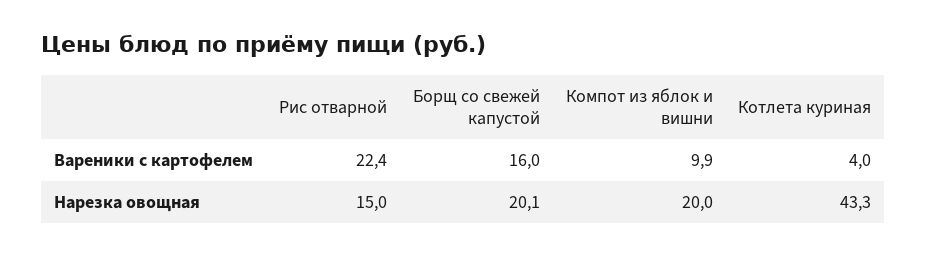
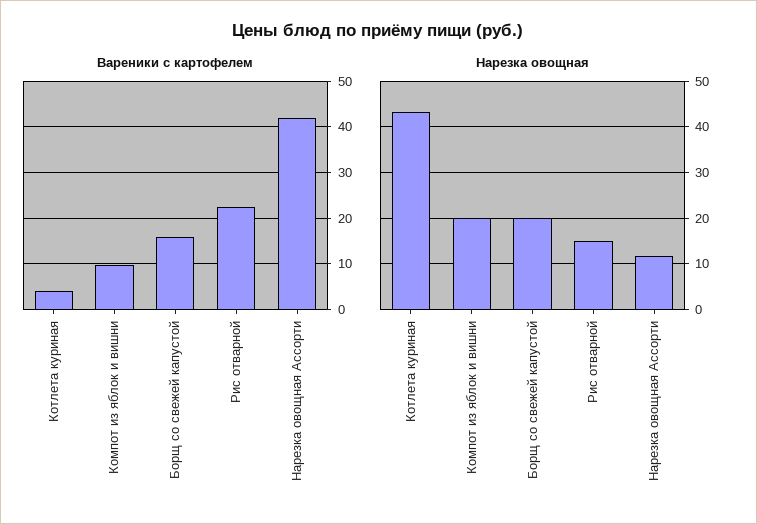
Вареники с картофелем, Нарезка овощная Ассорти: none -> 42
Нарезка овощная, Нарезка овощная Ассорти: none -> 12

